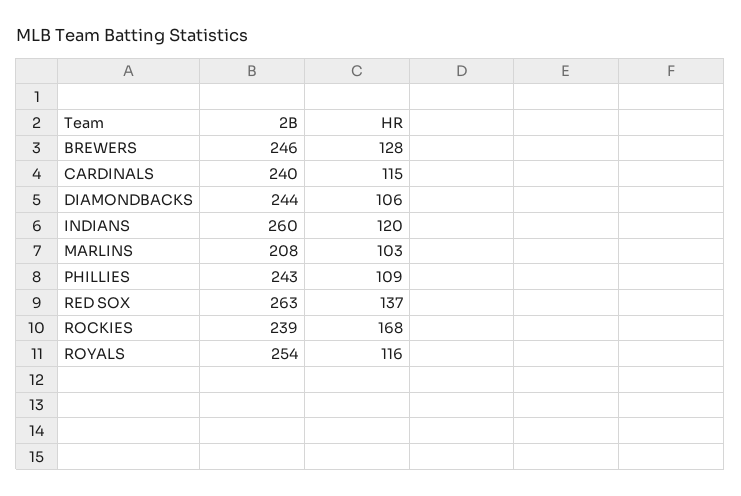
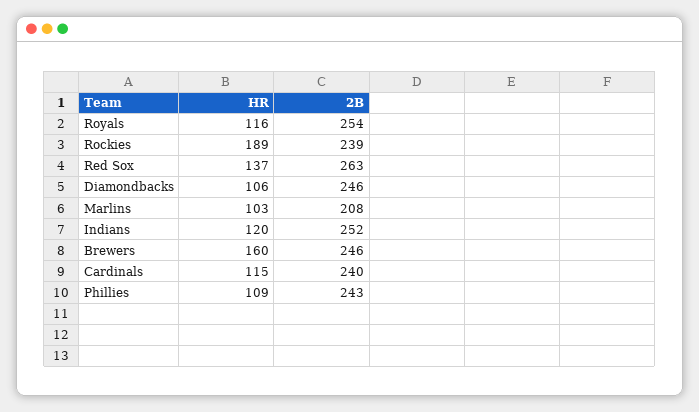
HR, BREWERS: 128 -> 160
2B, DIAMONDBACKS: 244 -> 246
2B, INDIANS: 260 -> 252
HR, ROCKIES: 168 -> 189

